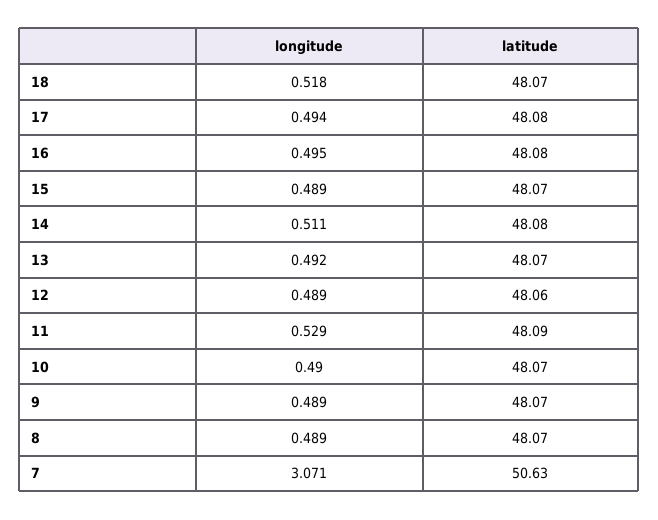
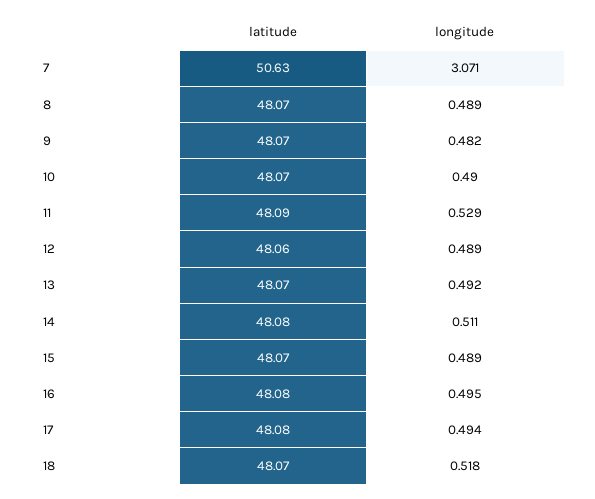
longitude, 9: 0.489 -> 0.482

